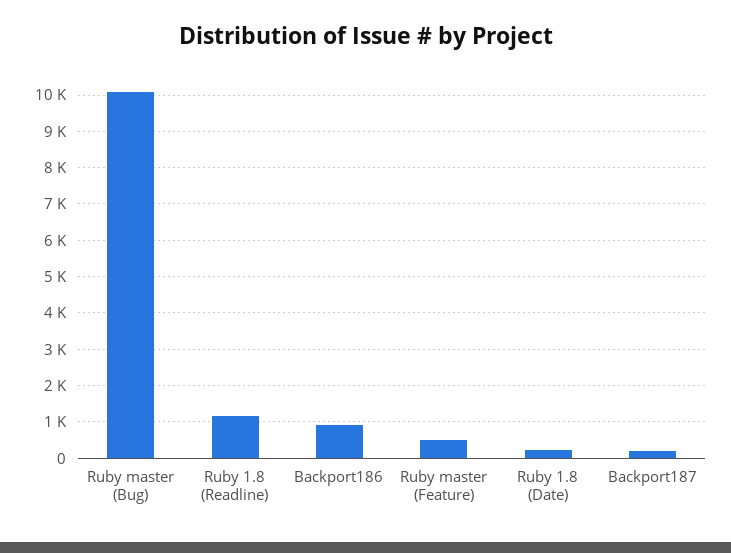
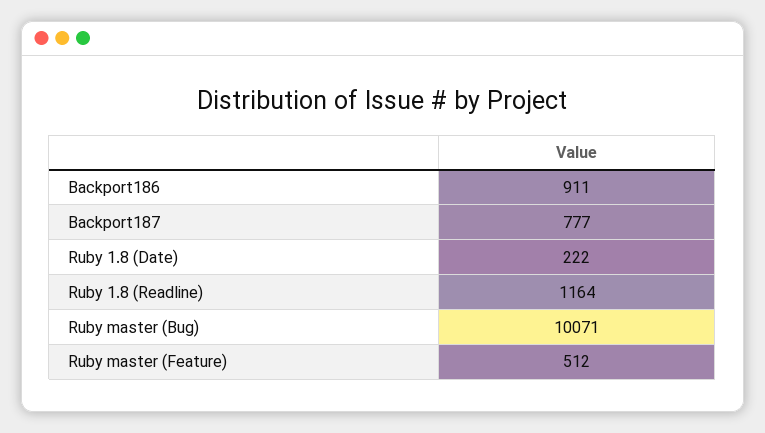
Backport187: 200 -> 777

